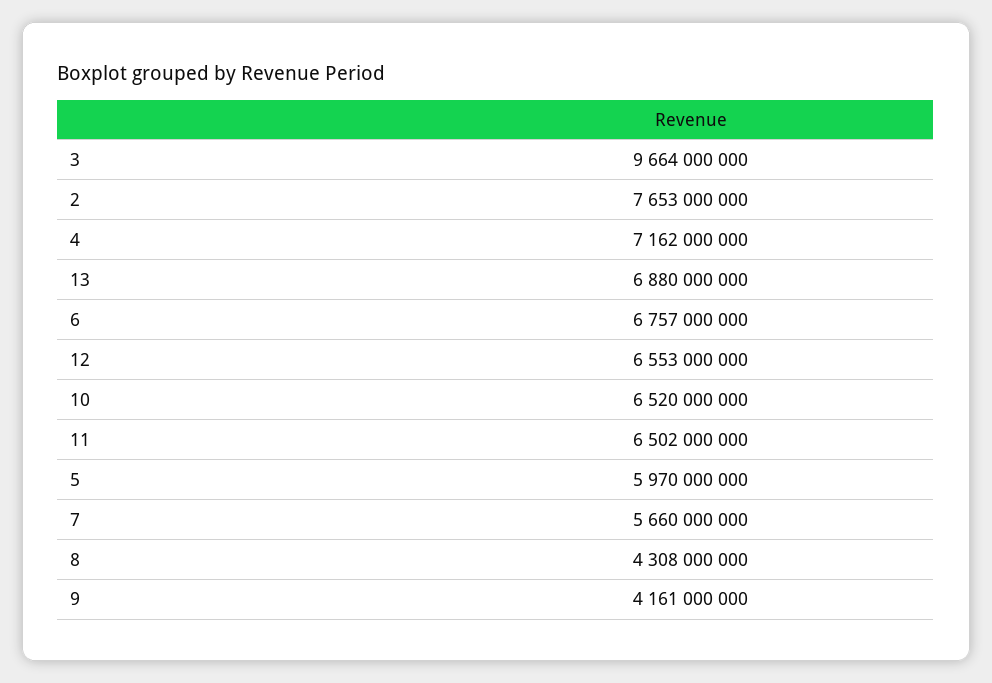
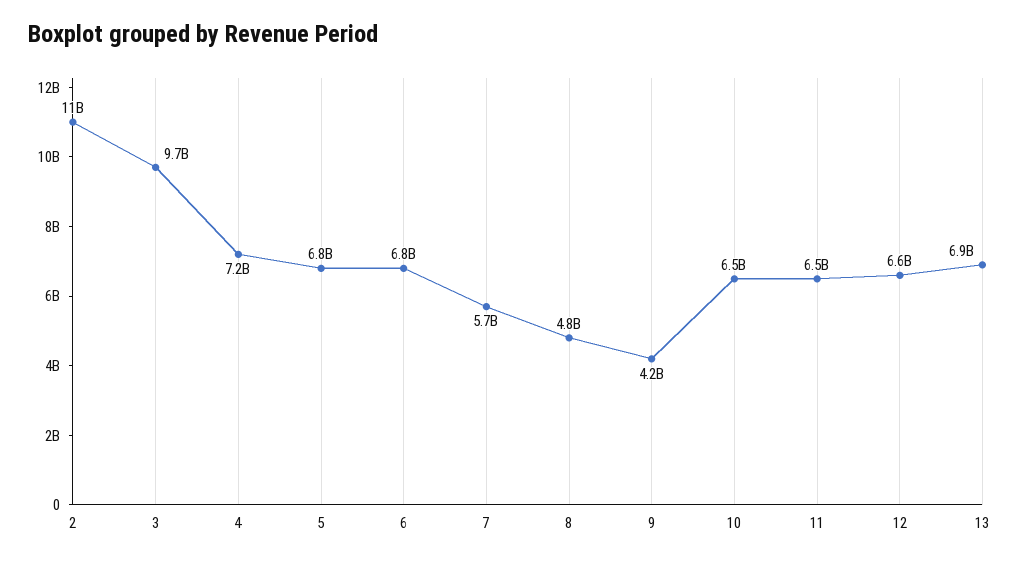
2: 7653000000 -> 11000000000
5: 5970000000 -> 6800000000
8: 4308000000 -> 4800000000

